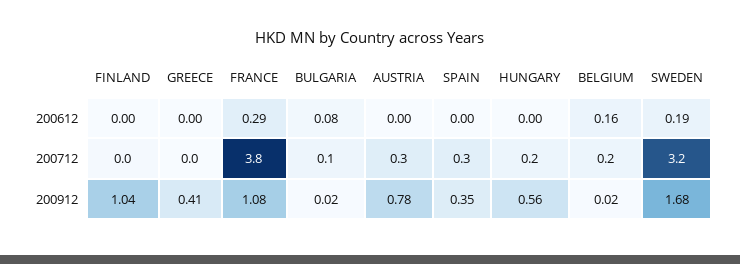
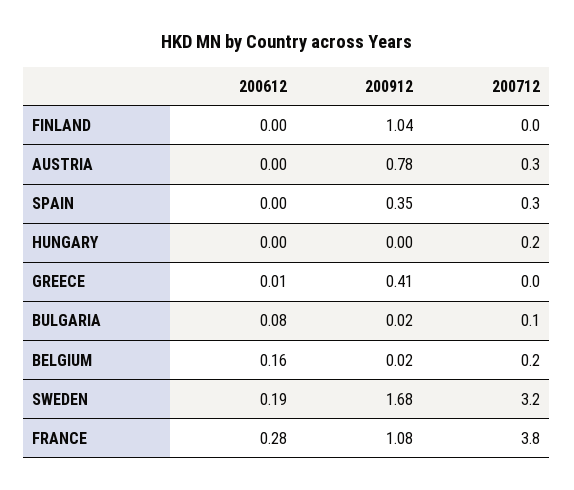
GREECE, 200612: 0 -> 0.01
FRANCE, 200612: 0.29 -> 0.28
HUNGARY, 200912: 0.56 -> 0

